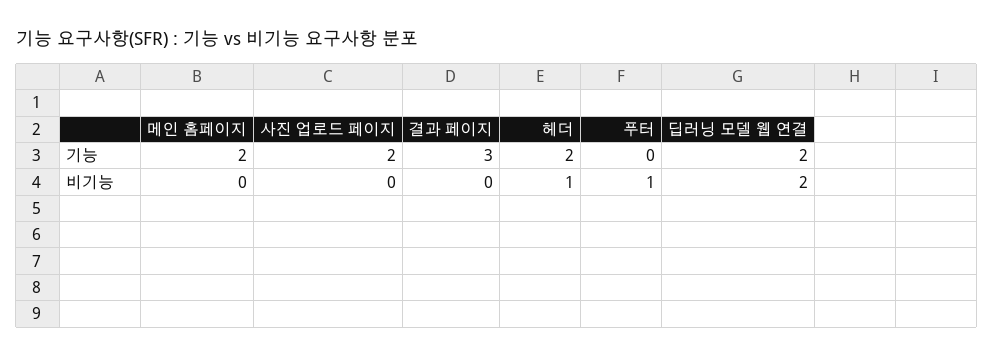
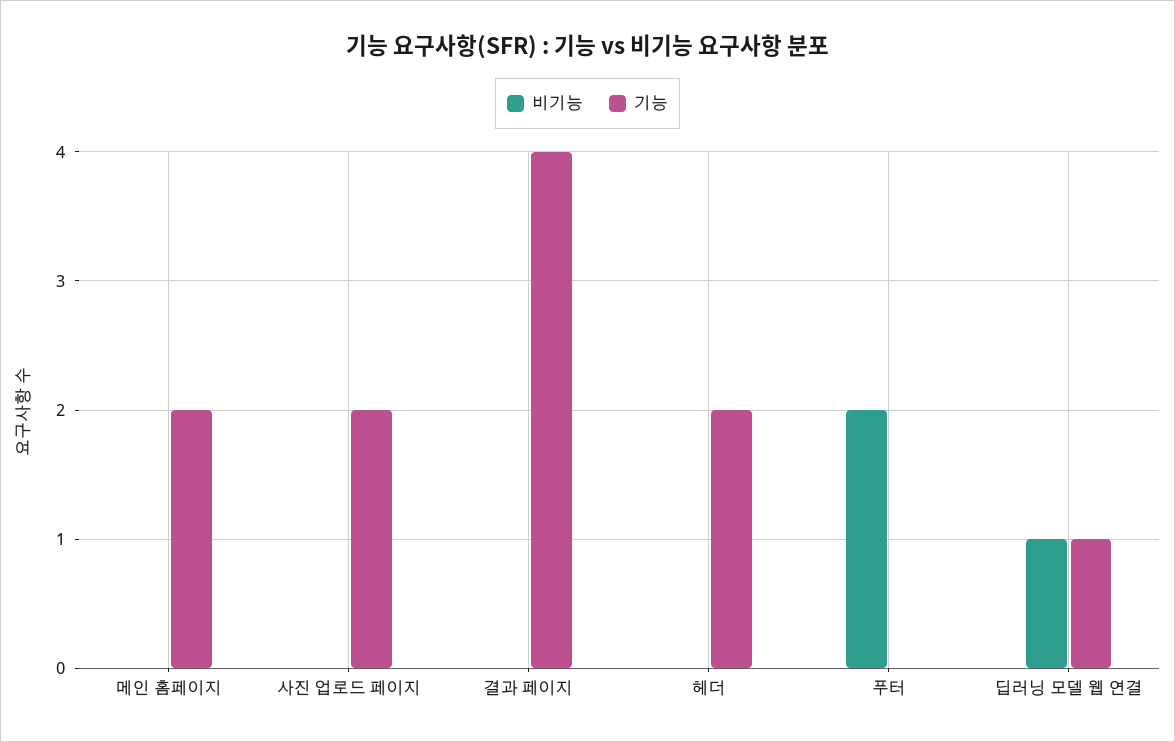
기능, 결과 페이지: 3 -> 4
기능, 딥러닝 모델 웹 연결: 2 -> 1
비기능, 헤더: 1 -> 0
비기능, 푸터: 1 -> 2
비기능, 딥러닝 모델 웹 연결: 2 -> 1

